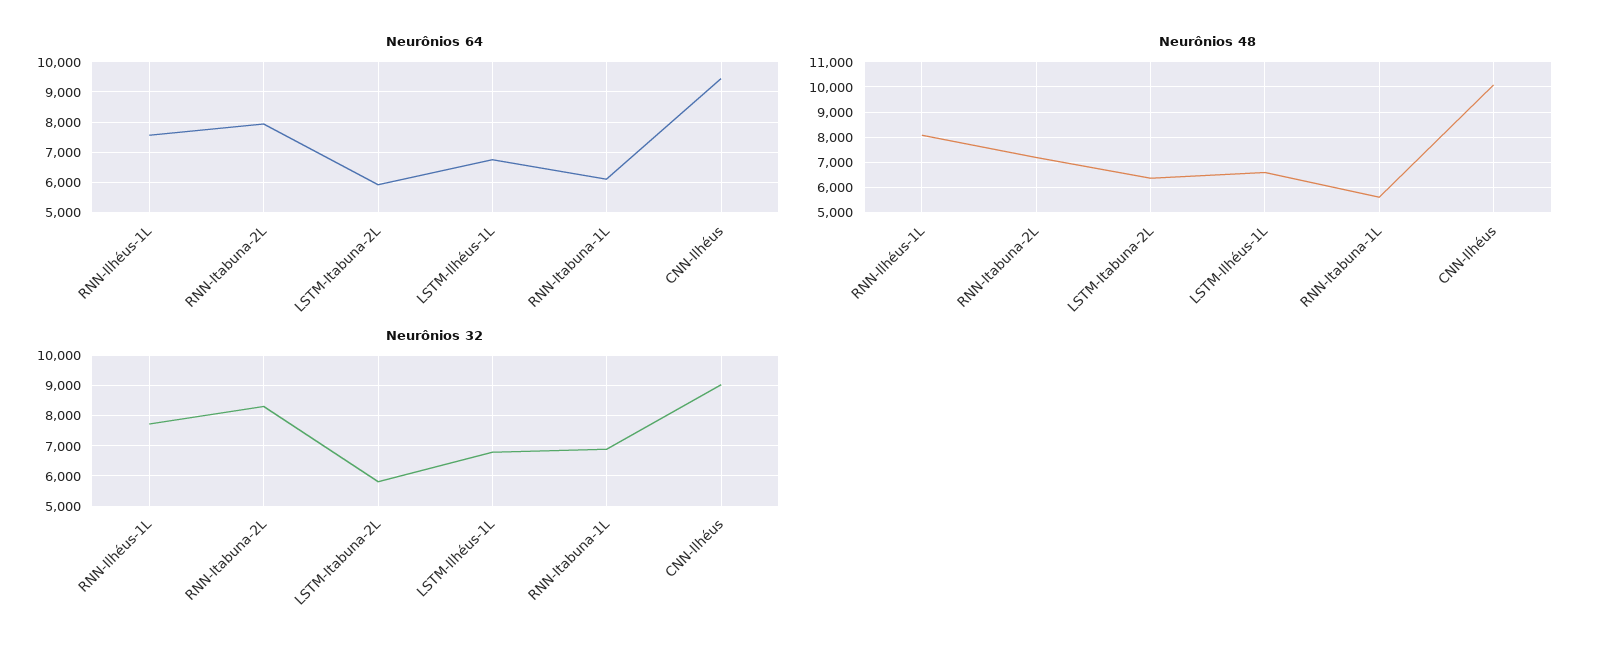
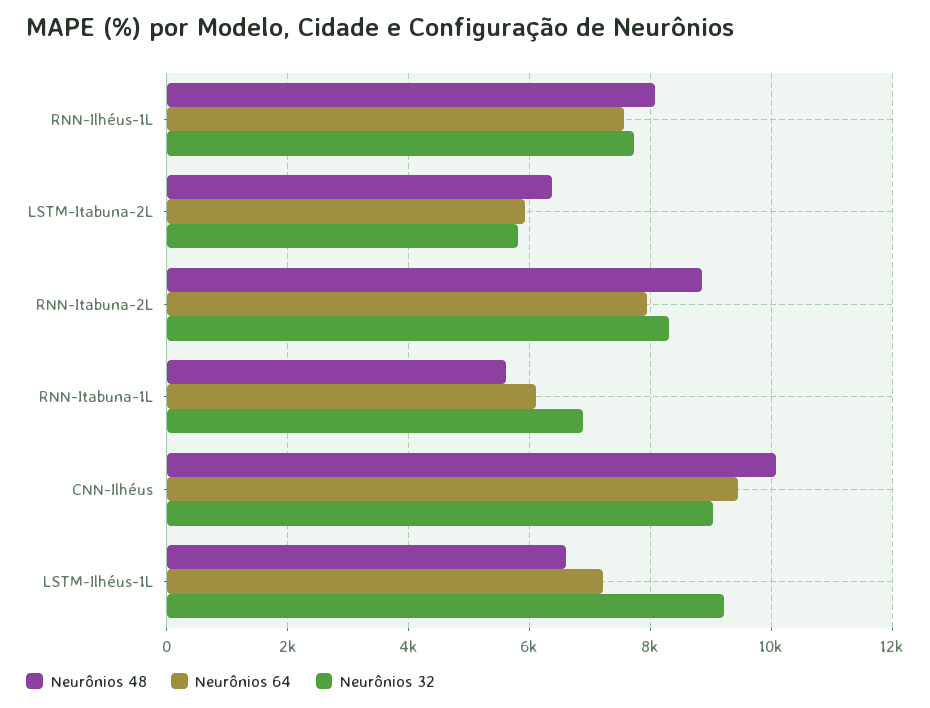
Neurônios 64, LSTM-Ilhéus-1L: 6800 -> 7200
Neurônios 48, RNN-Itabuna-2L: 7250 -> 8800
Neurônios 32, LSTM-Ilhéus-1L: 6800 -> 9200

